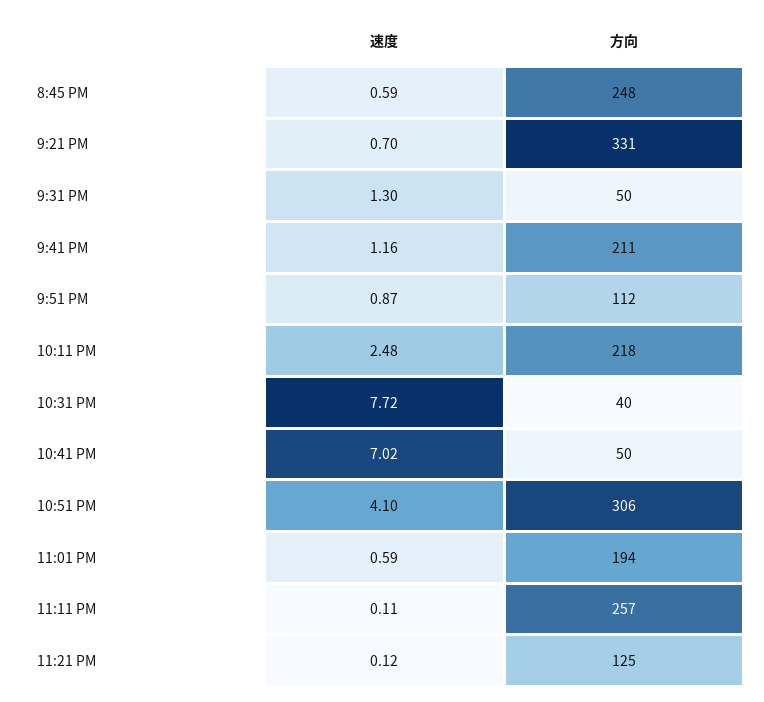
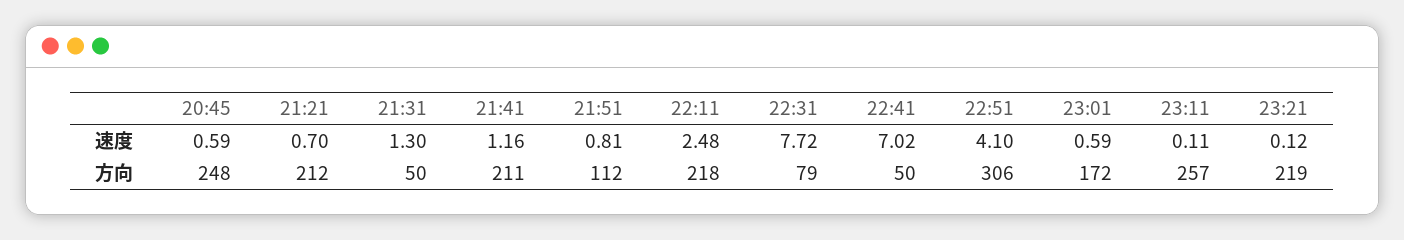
方向, 9:21 PM: 331 -> 212
速度, 9:51 PM: 0.87 -> 0.81
方向, 10:31 PM: 40 -> 79
方向, 11:01 PM: 194 -> 172
方向, 11:21 PM: 125 -> 219

